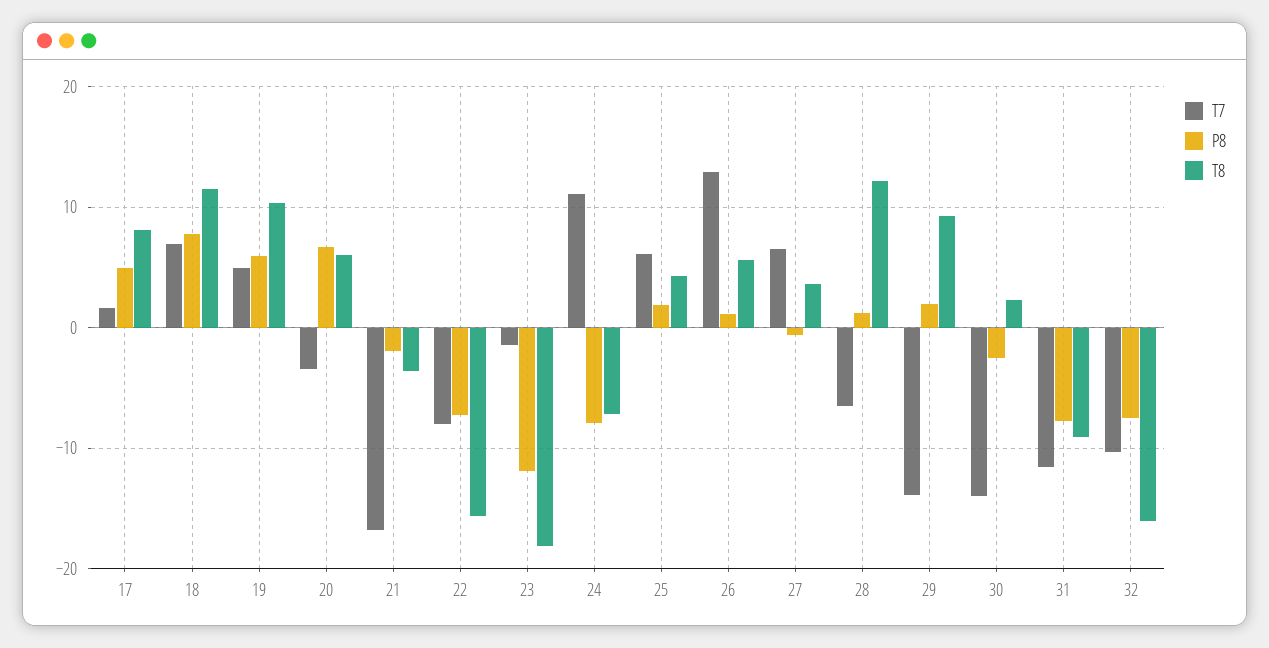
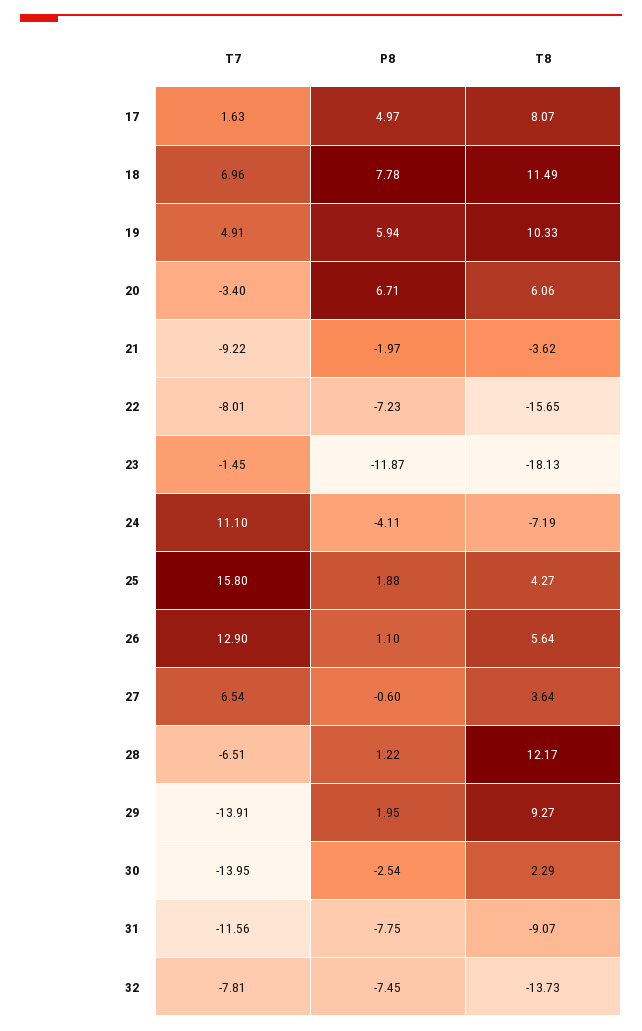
T7, 21: -17 -> -9.22
P8, 24: -8 -> -4.11
T7, 25: 6 -> 15.8
T7, 32: -10 -> -7.81
T8, 32: -16 -> -13.73

